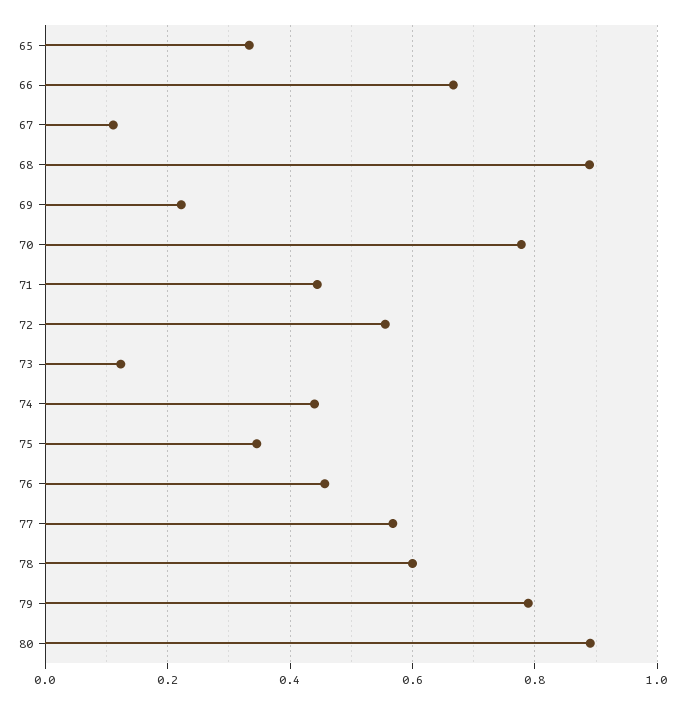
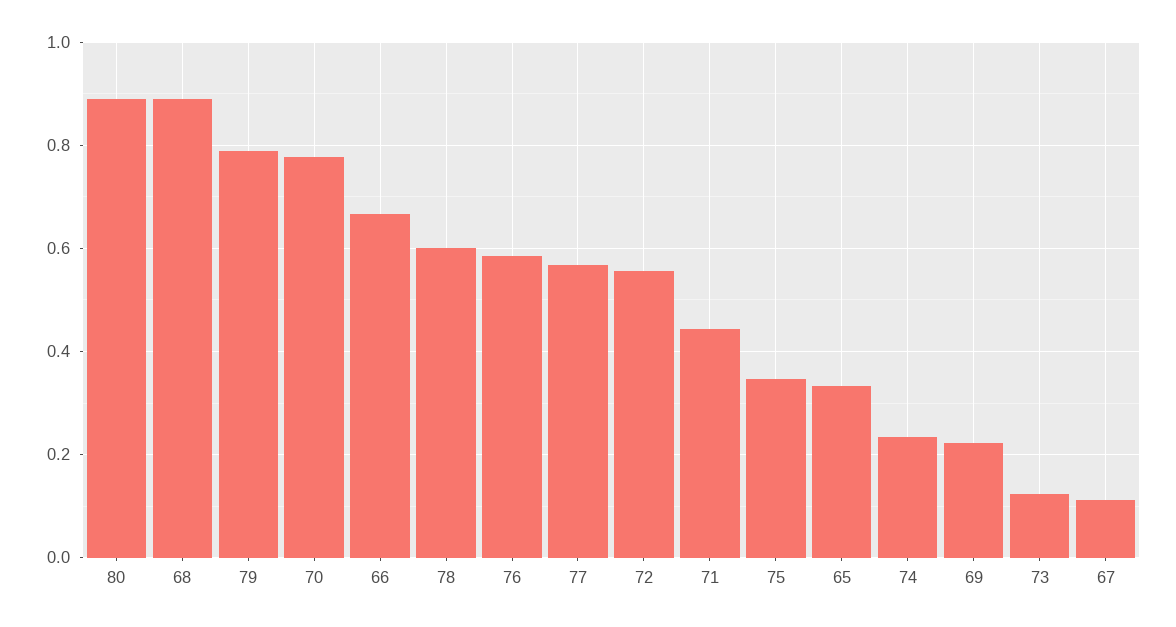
74: 0.44 -> 0.24
76: 0.46 -> 0.58

